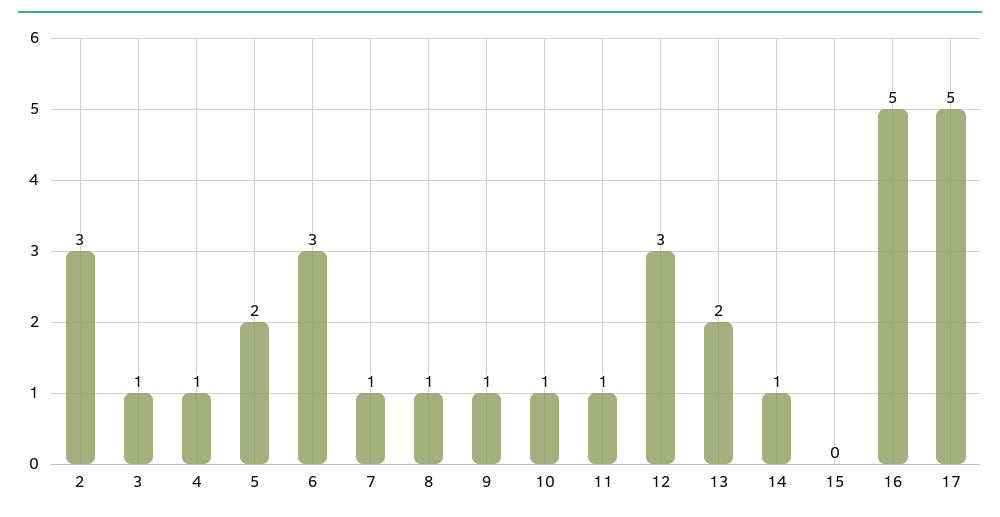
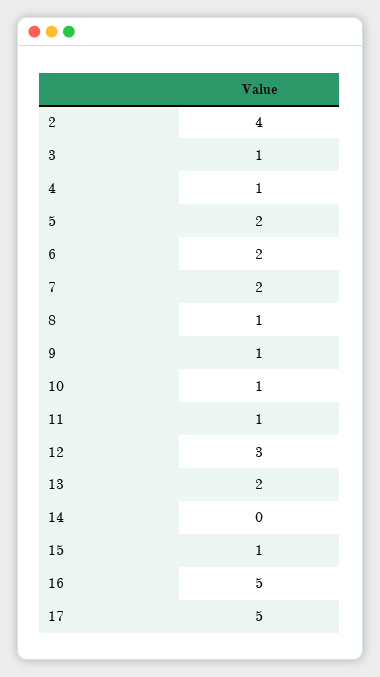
2: 3 -> 4
6: 3 -> 2
7: 1 -> 2
14: 1 -> 0
15: 0 -> 1

